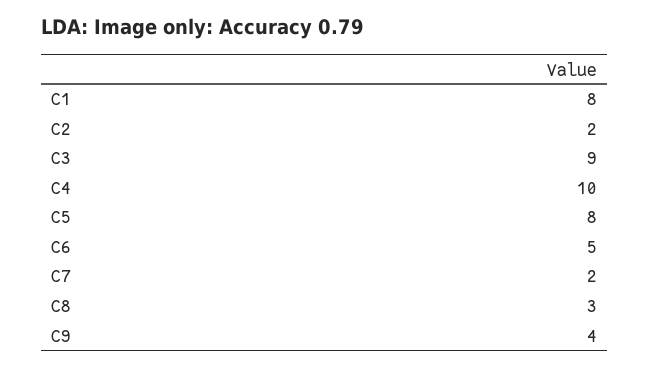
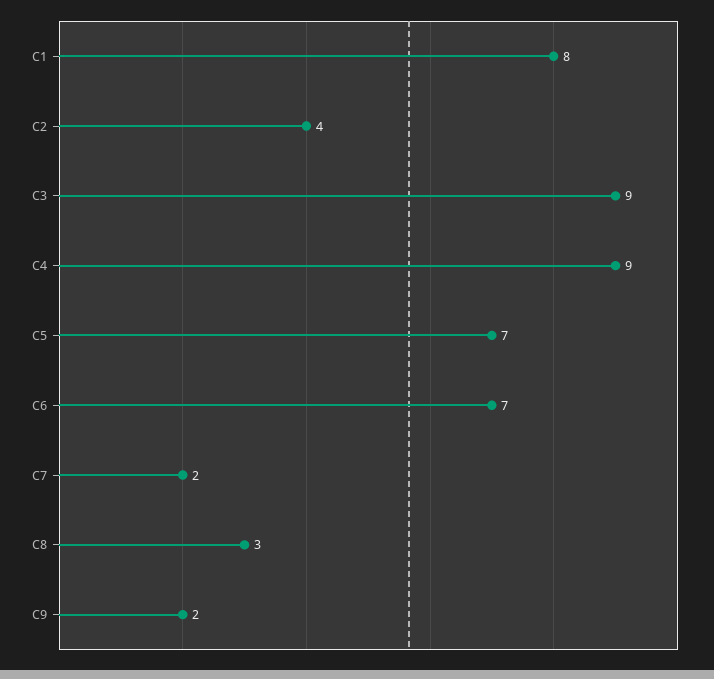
C2: 2 -> 4
C4: 10 -> 9
C5: 8 -> 7
C6: 5 -> 7
C9: 4 -> 2

